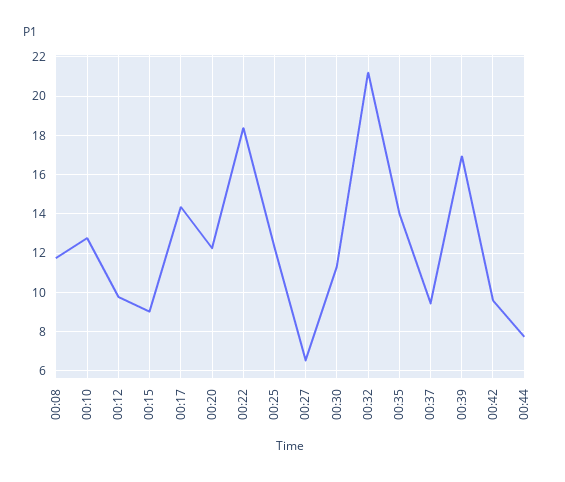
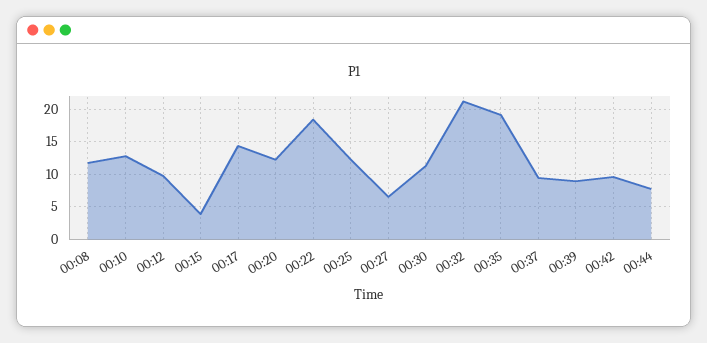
00:15: 9 -> 4
00:35: 14 -> 19
00:39: 17 -> 9

